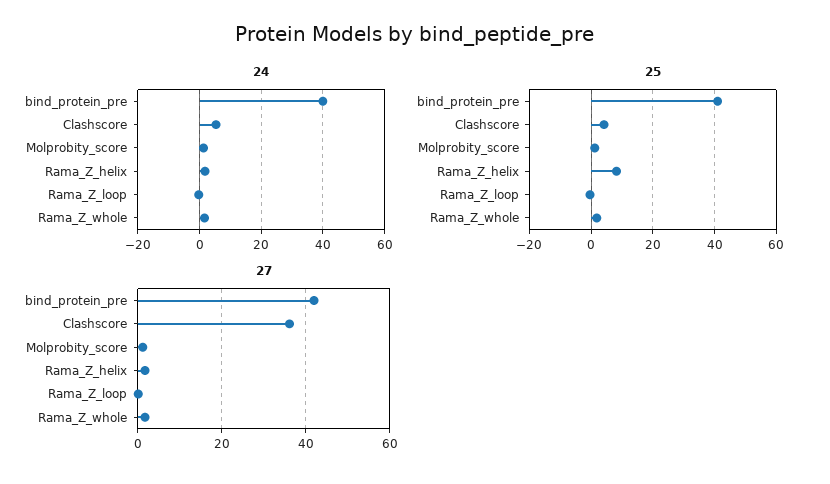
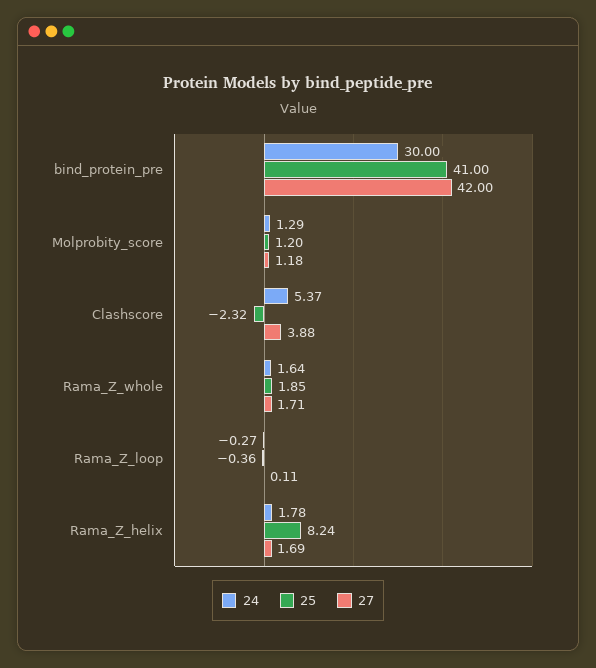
24, bind_protein_pre: 40 -> 30
25, Clashscore: 4 -> -2.32
27, Clashscore: 36 -> 3.88

